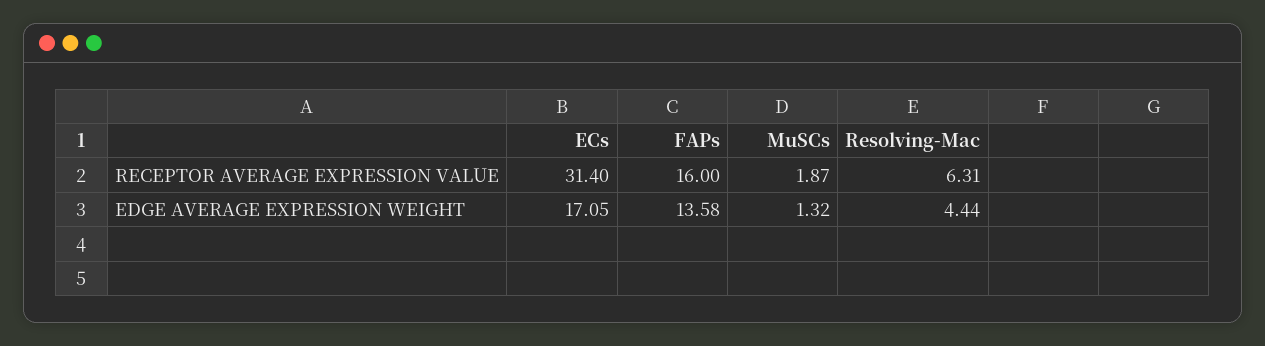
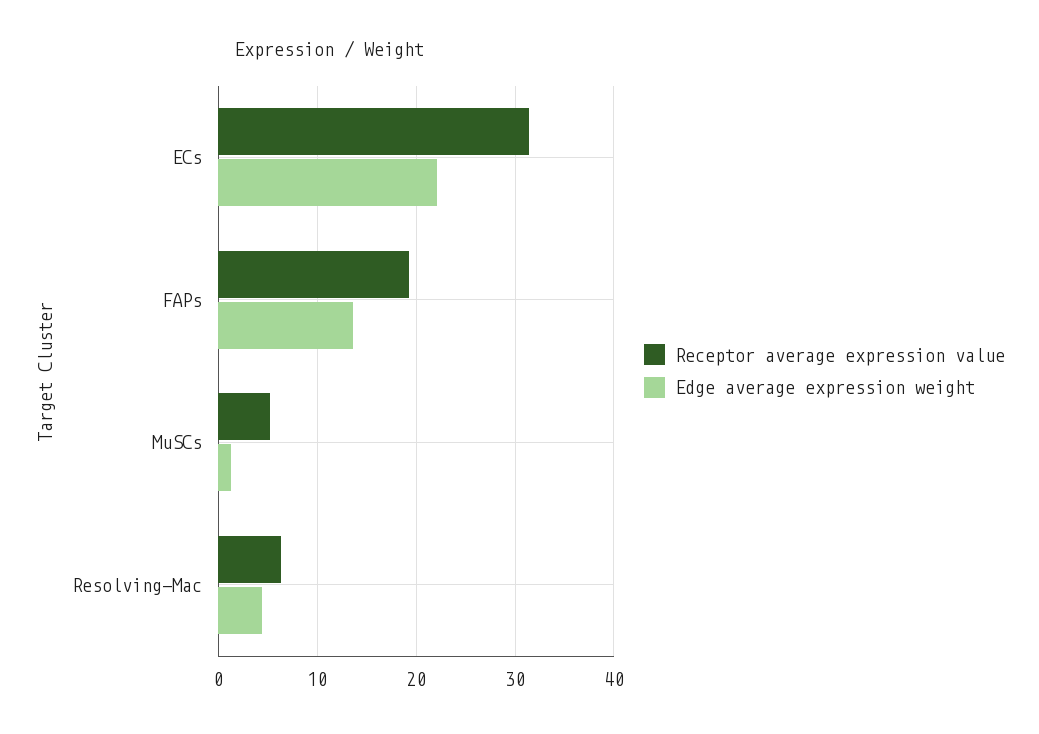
RECEPTOR AVERAGE EXPRESSION VALUE, FAPs: 16 -> 19
RECEPTOR AVERAGE EXPRESSION VALUE, MuSCs: 1.87 -> 5
EDGE AVERAGE EXPRESSION WEIGHT, ECs: 17.05 -> 22

